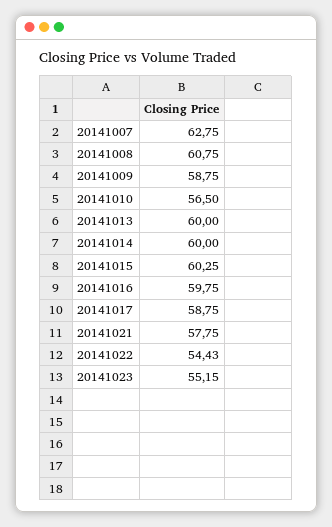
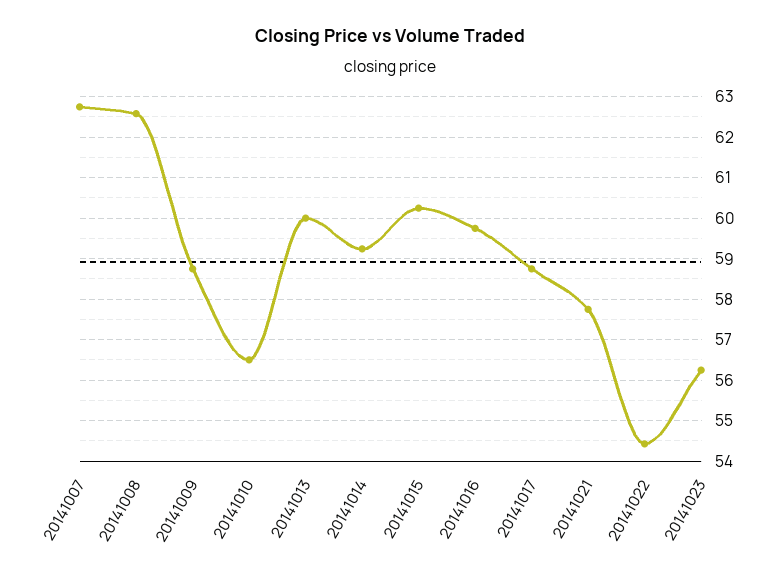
20141008: 60.75 -> 62.6
20141014: 60 -> 59.2
20141023: 55.15 -> 56.2

